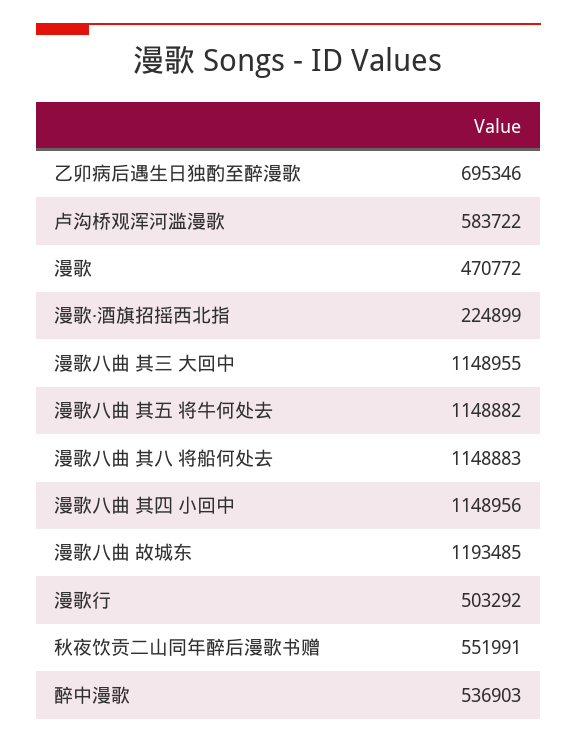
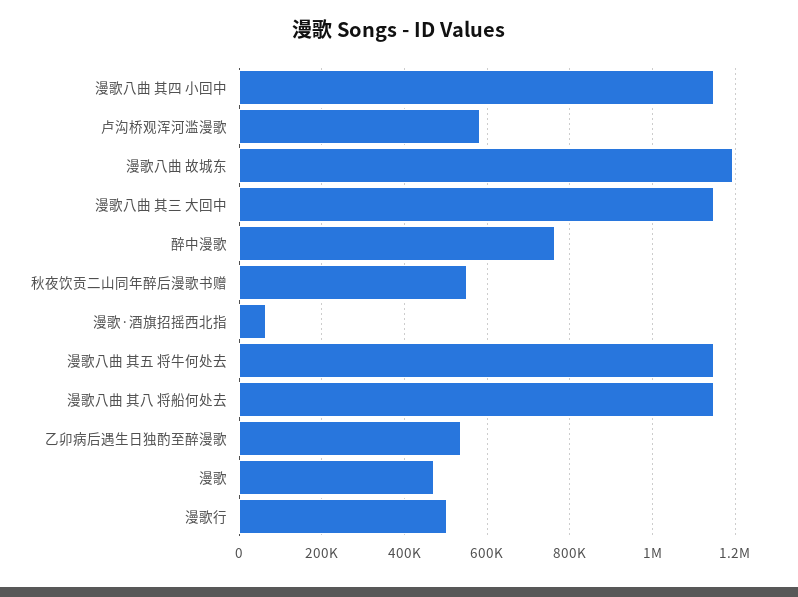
乙卯病后遇生日独酌至醉漫歌: 695346 -> 540000
漫歌·酒旗招摇西北指: 224899 -> 60000
醉中漫歌: 536903 -> 760000

